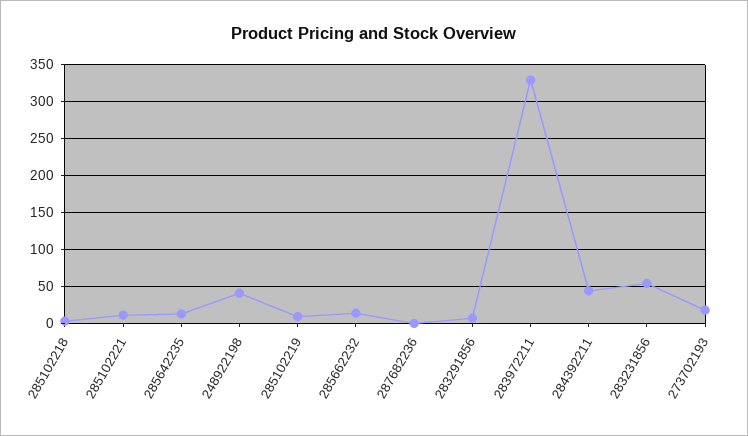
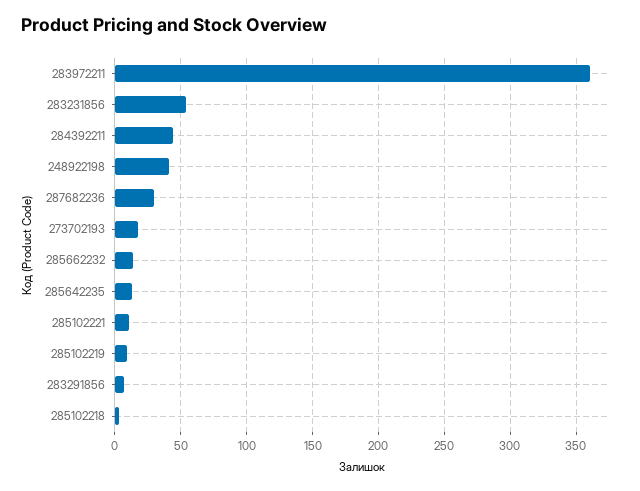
287682236: 0 -> 30
283972211: 330 -> 360

